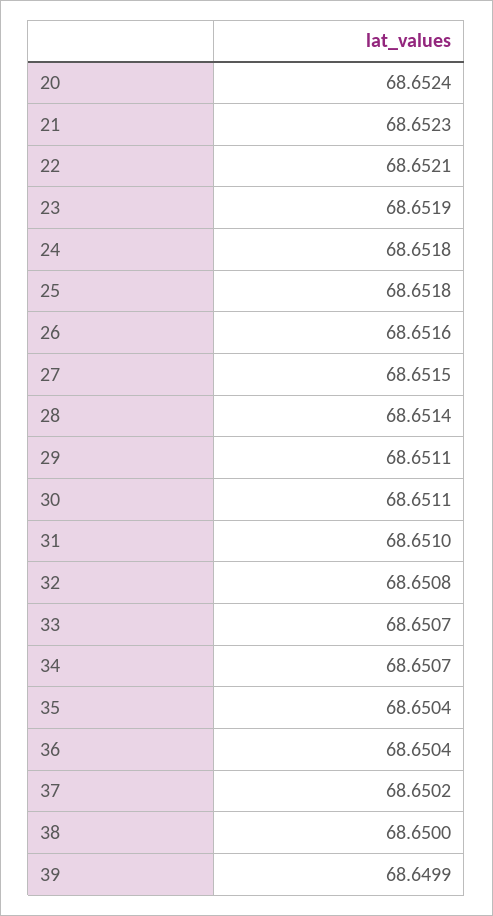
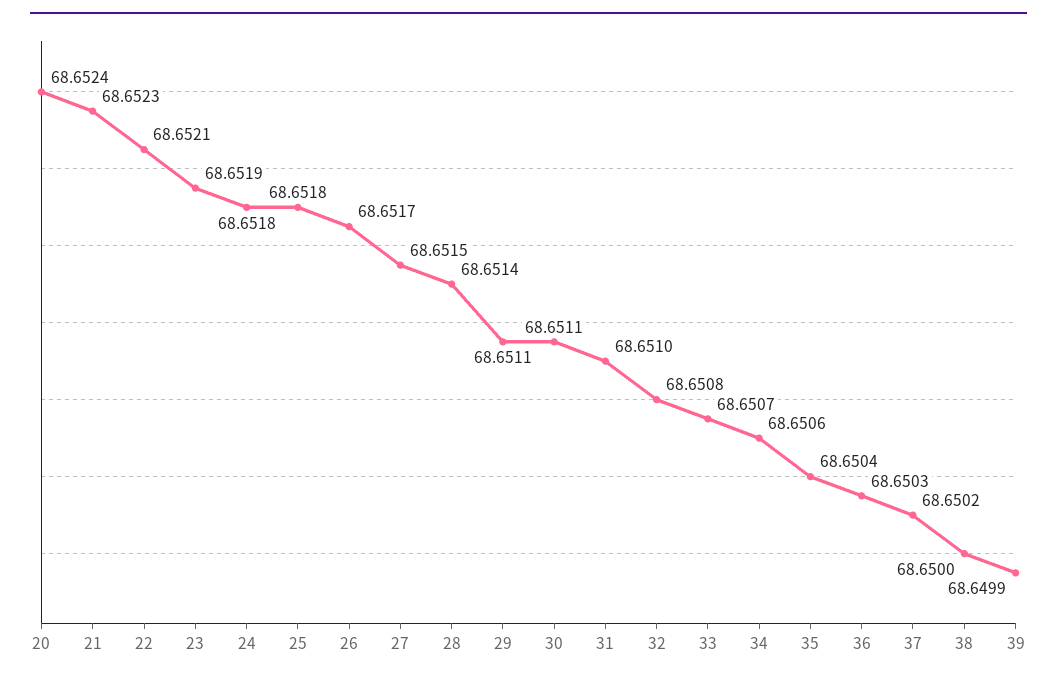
26: 68.6516 -> 68.6517
34: 68.6507 -> 68.6506
36: 68.6504 -> 68.6503

